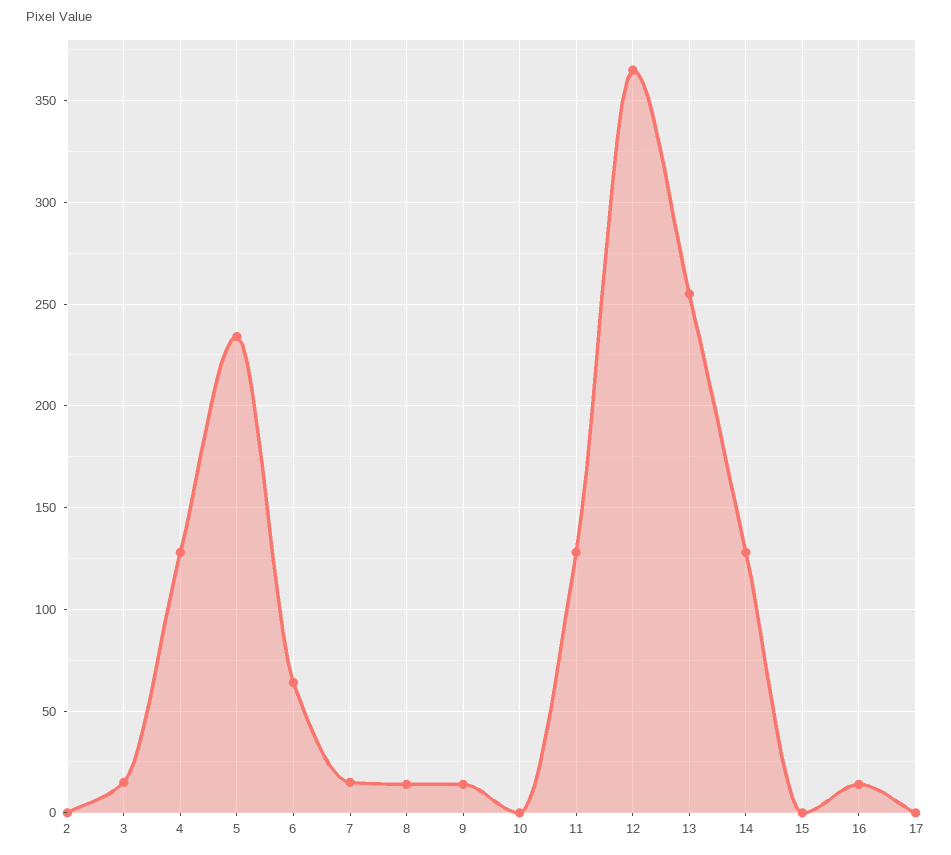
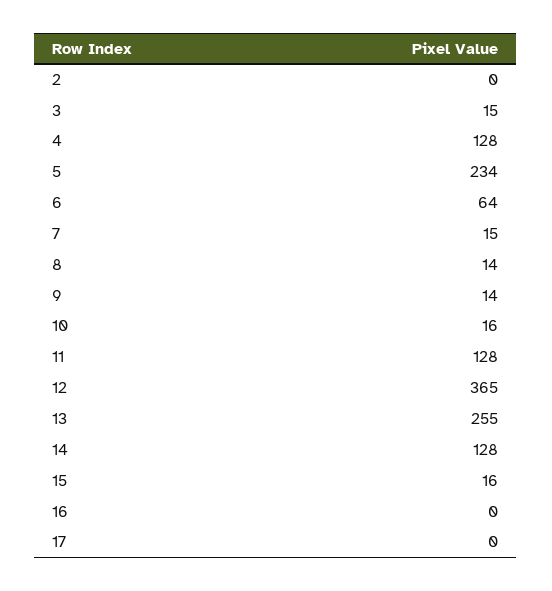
10: 0 -> 16
15: 0 -> 16
16: 15 -> 0

